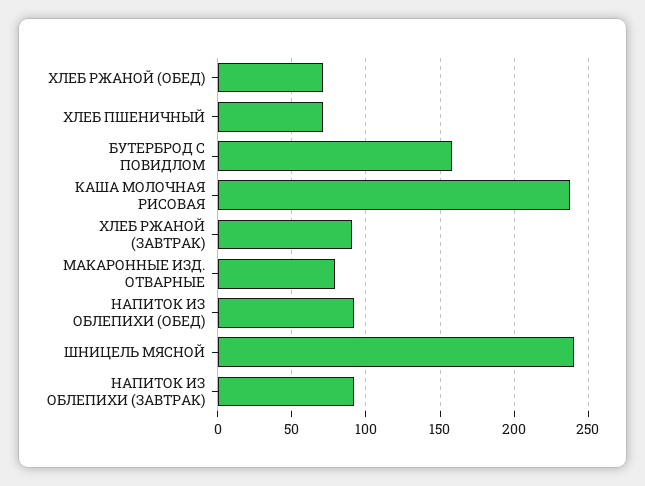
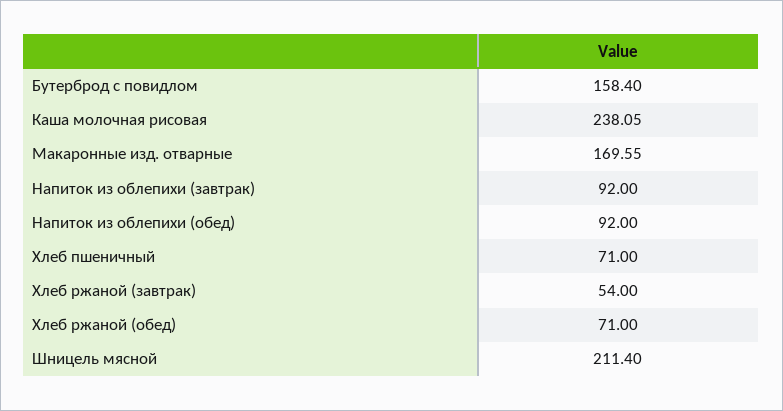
ХЛЕБ РЖАНОЙ (ЗАВТРАК): 90 -> 54
МАКАРОННЫЕ ИЗД. ОТВАРНЫЕ: 80 -> 169.55
ШНИЦЕЛЬ МЯСНОЙ: 240 -> 211.4

